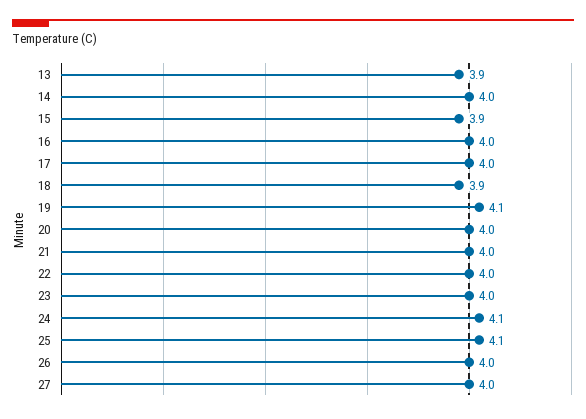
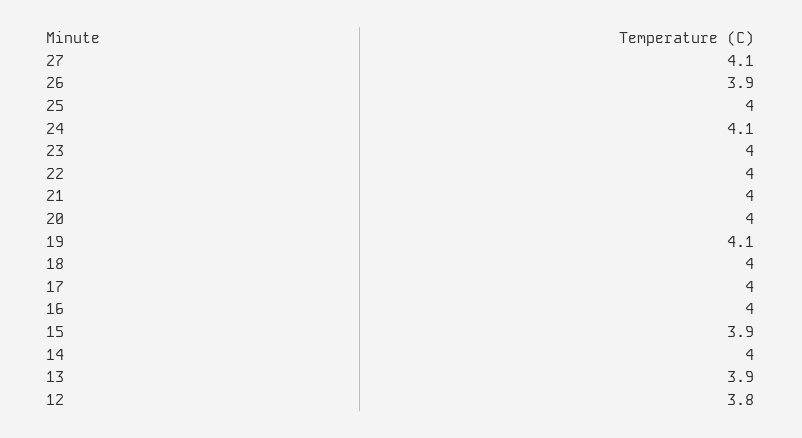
18: 3.9 -> 4
25: 4.1 -> 4
26: 4 -> 3.9
27: 4 -> 4.1
12: none -> 3.8

